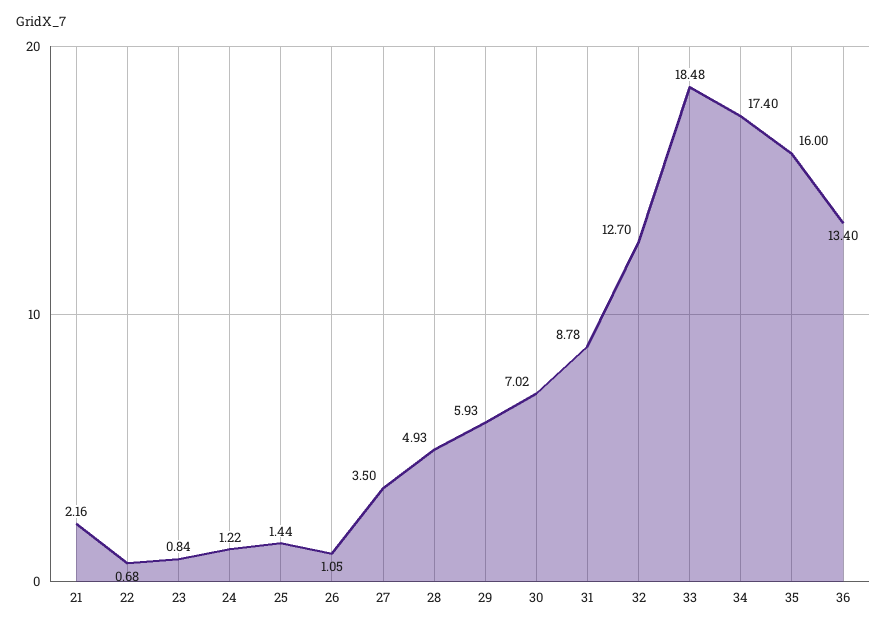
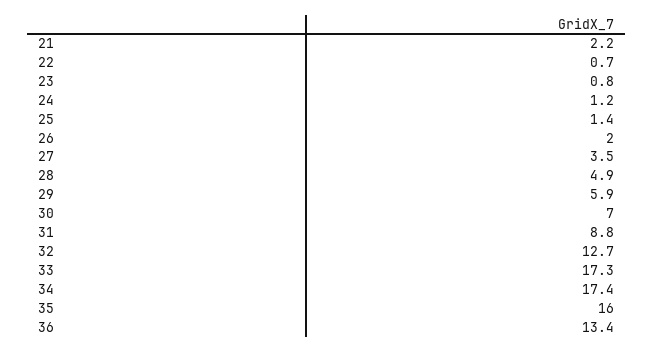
26: 1.05 -> 2
33: 18.48 -> 17.3

